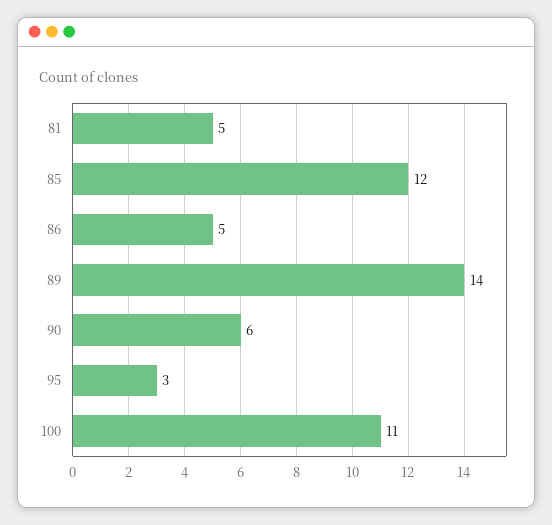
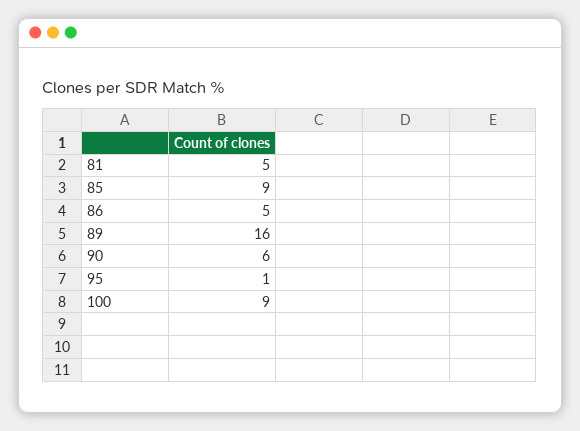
85: 12 -> 9
89: 14 -> 16
95: 3 -> 1
100: 11 -> 9

